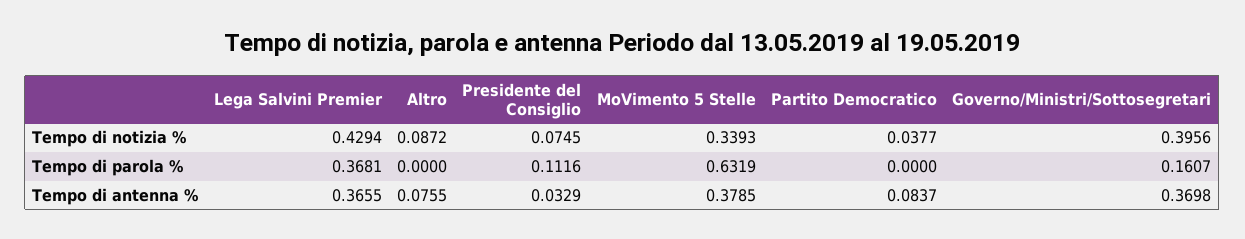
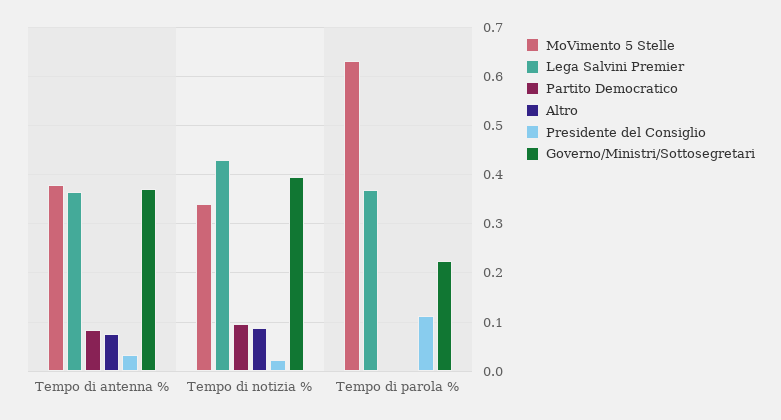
Presidente del Consiglio, Tempo di notizia %: 0.0745 -> 0.02
Partito Democratico, Tempo di notizia %: 0.0377 -> 0.1
Governo/Ministri/Sottosegretari, Tempo di parola %: 0.1607 -> 0.22

